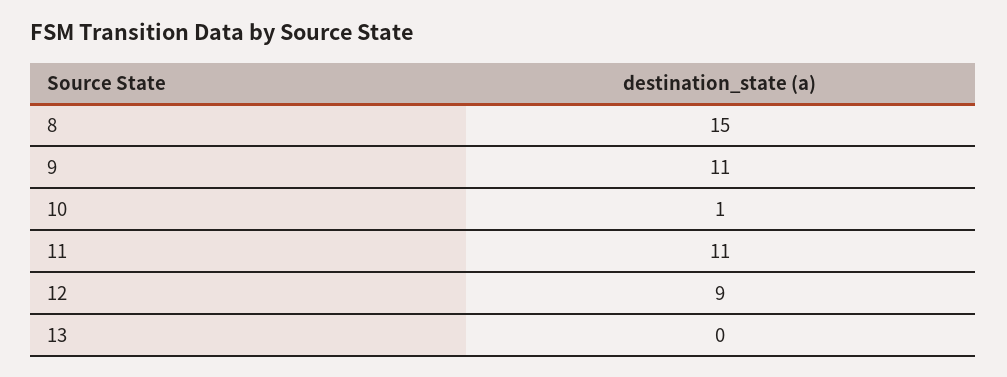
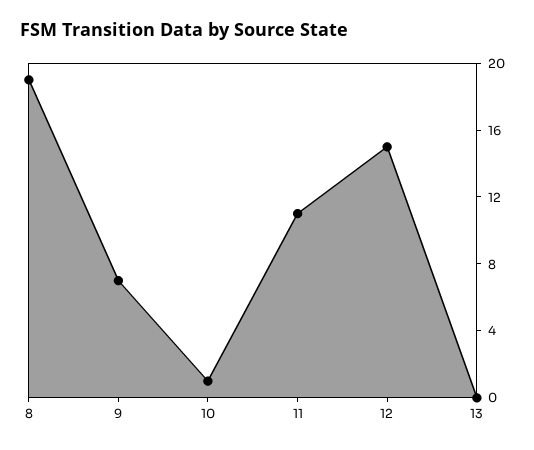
8: 15 -> 19
9: 11 -> 7
12: 9 -> 15

